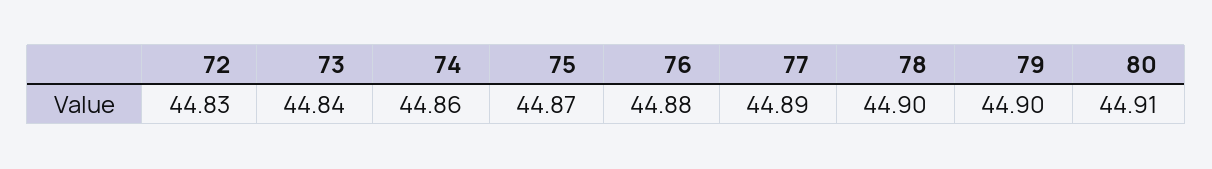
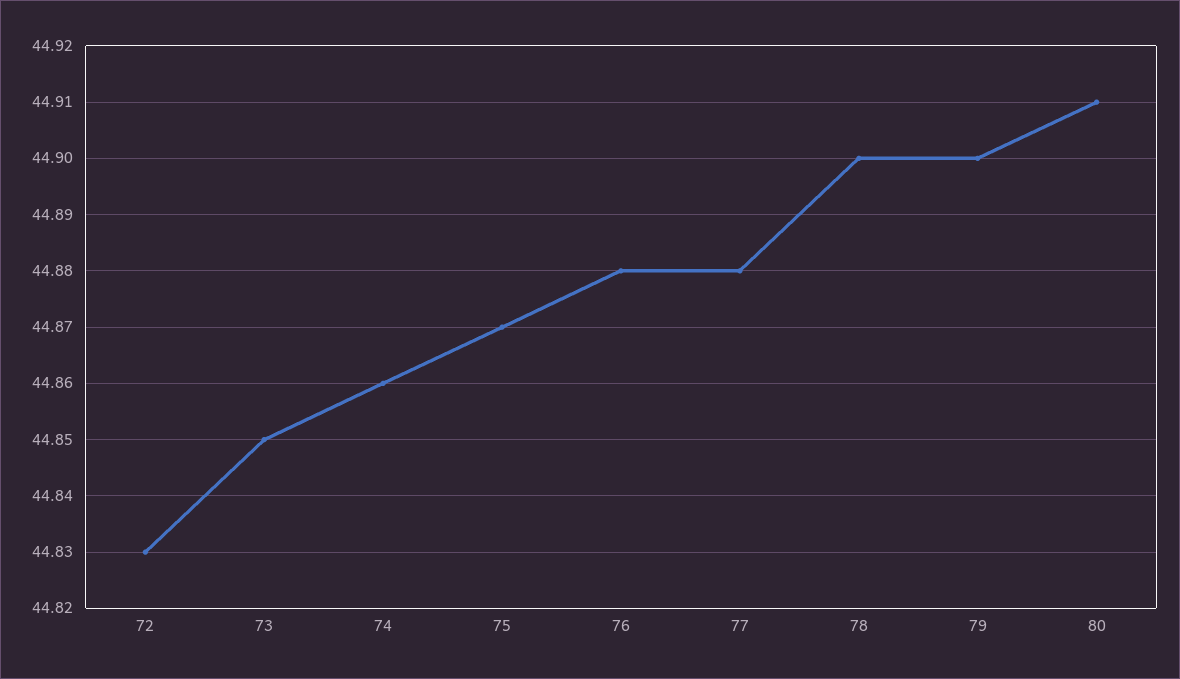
73: 44.84 -> 44.85
77: 44.89 -> 44.88

